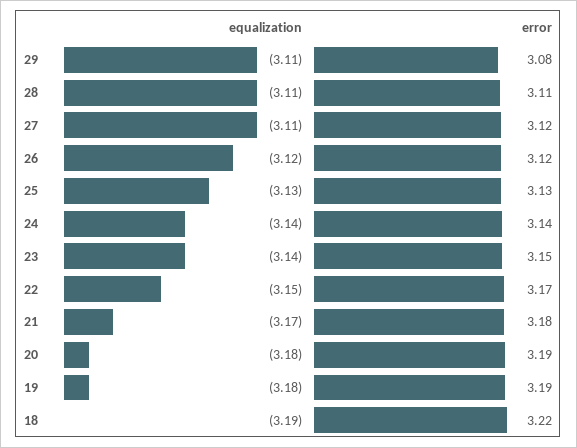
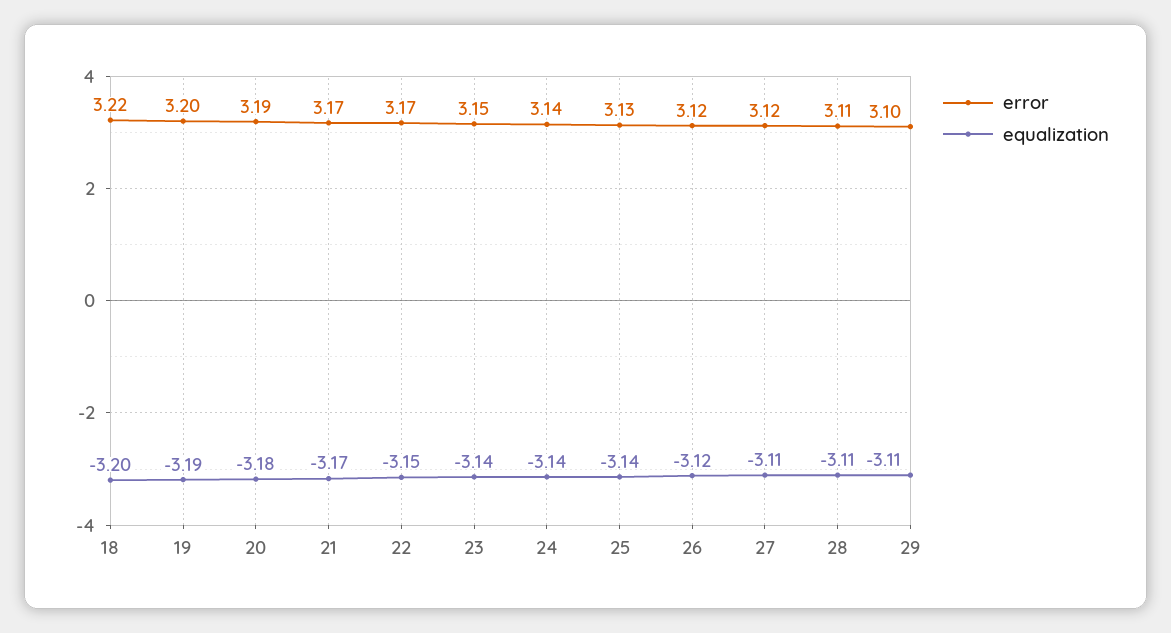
error, 29: 3.08 -> 3.1
equalization, 25: -3.13 -> -3.14
error, 21: 3.18 -> 3.17
equalization, 19: -3.18 -> -3.19
error, 19: 3.19 -> 3.2
equalization, 18: -3.19 -> -3.2

